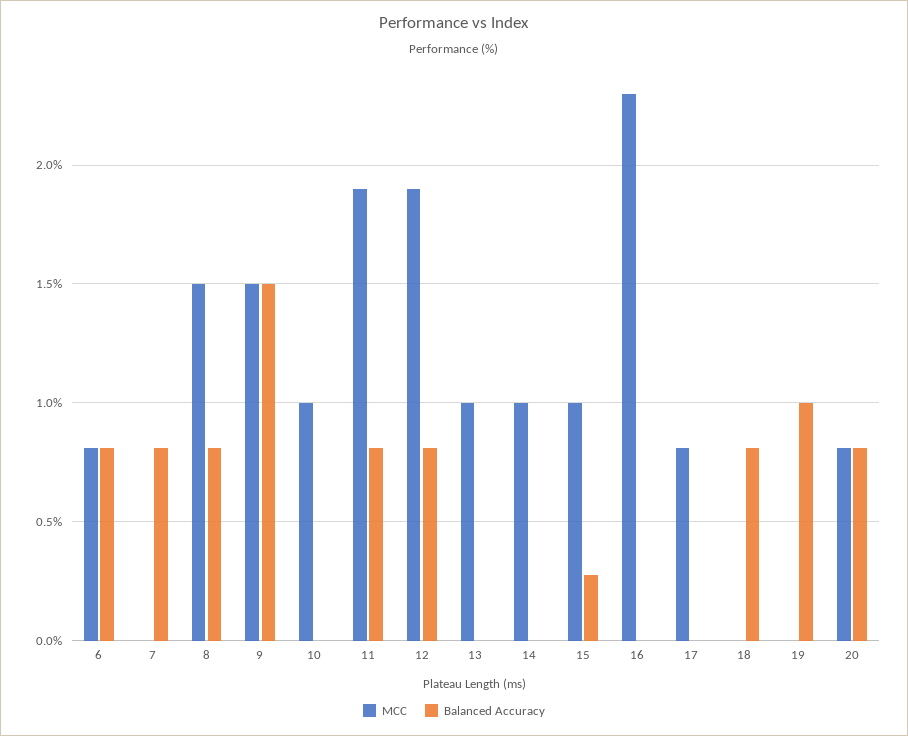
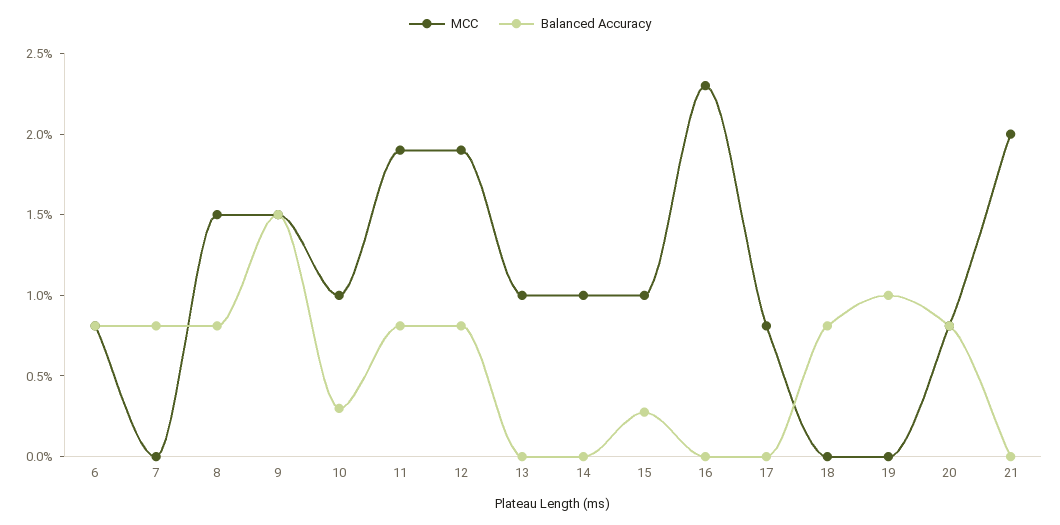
Balanced Accuracy, 10: 0 -> 0.3
MCC, 21: none -> 2
Balanced Accuracy, 21: none -> 0

